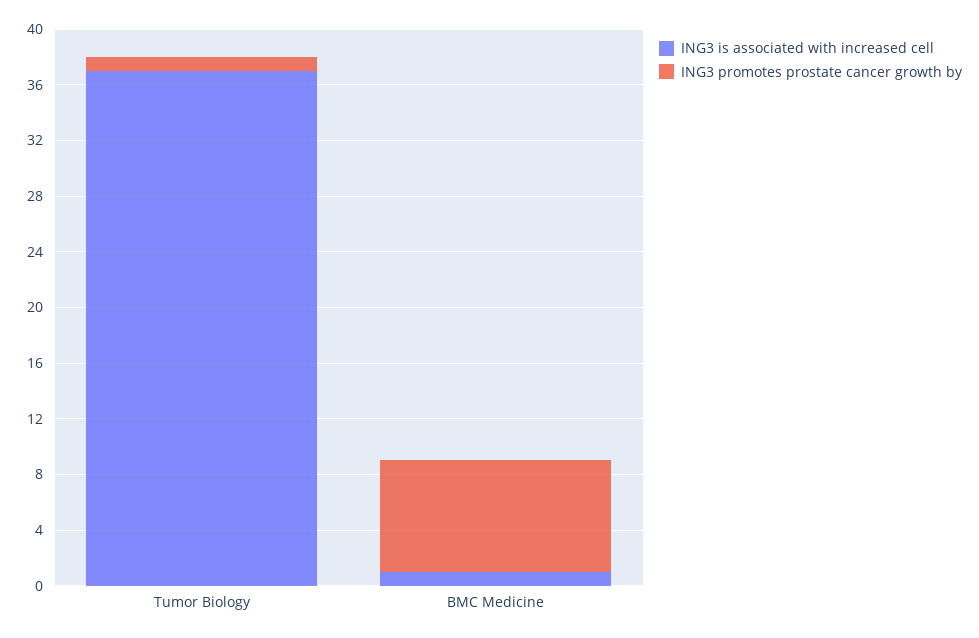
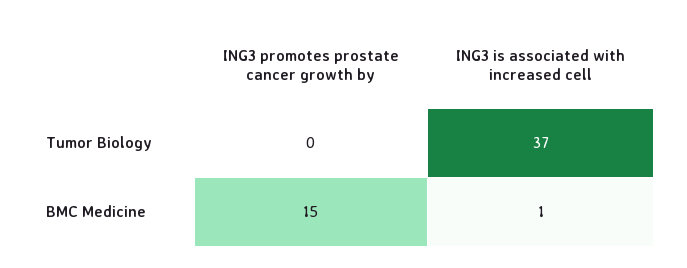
ING3 promotes prostate cancer growth by, Tumor Biology: 1 -> 0
ING3 promotes prostate cancer growth by, BMC Medicine: 8 -> 15

